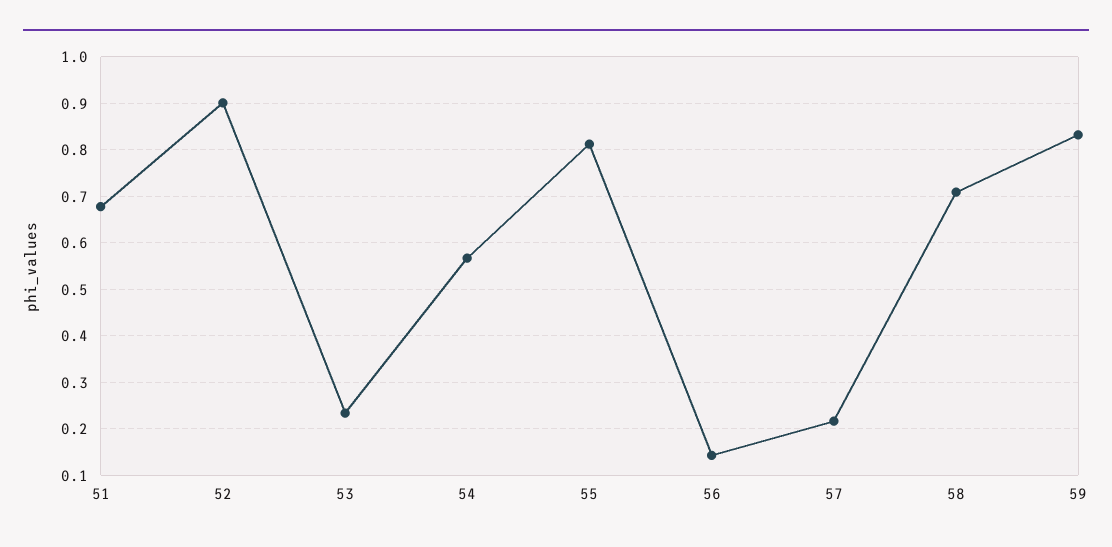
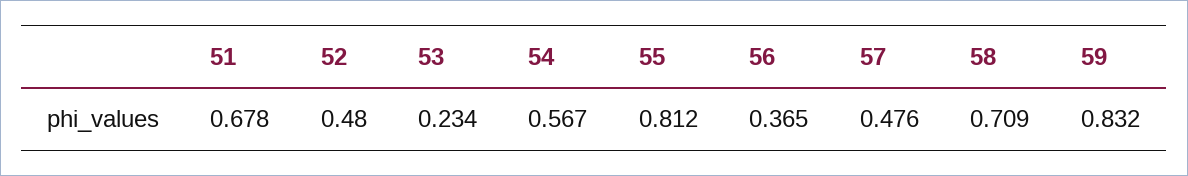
52: 0.9 -> 0.48
56: 0.14 -> 0.365
57: 0.22 -> 0.476

